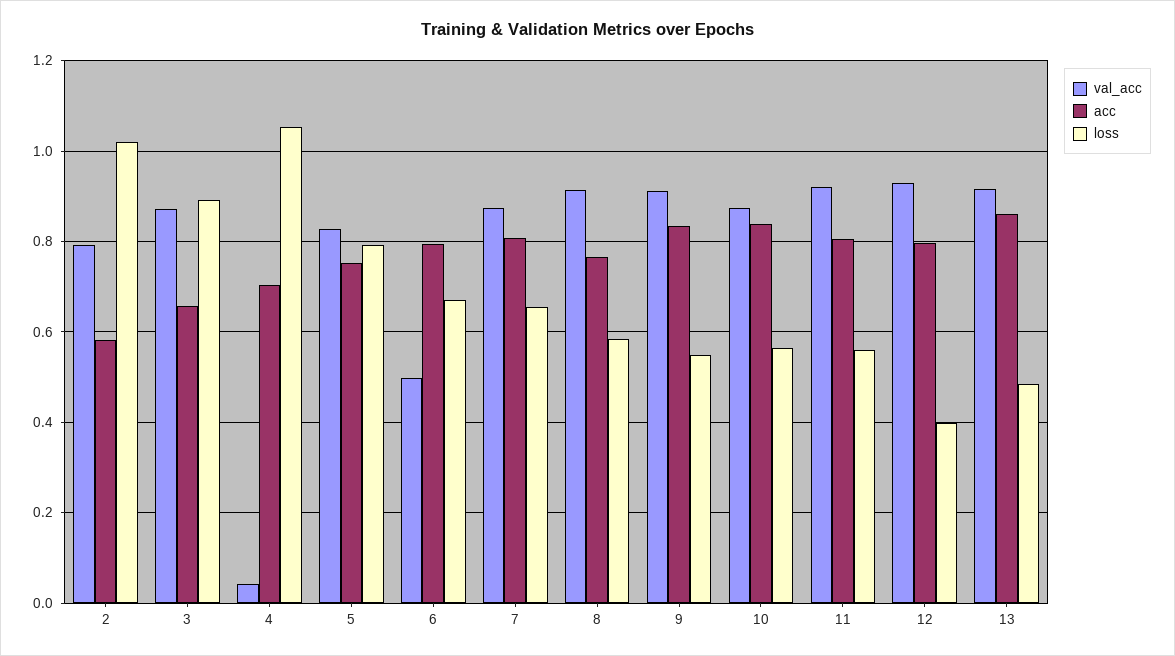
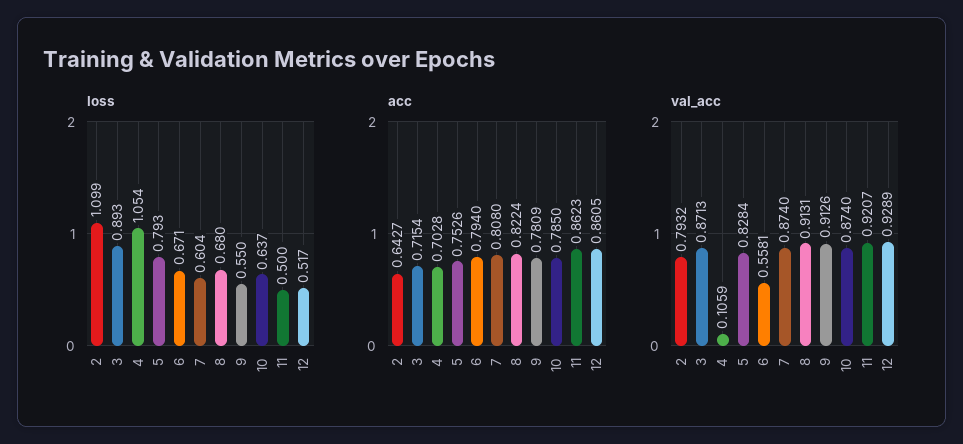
acc, 2: 0.58 -> 0.6427
loss, 2: 1.02 -> 1.099
acc, 3: 0.66 -> 0.7154
val_acc, 4: 0.04 -> 0.1059
val_acc, 6: 0.5 -> 0.5581
loss, 7: 0.66 -> 0.604
acc, 8: 0.76 -> 0.8224
loss, 8: 0.58 -> 0.68
acc, 9: 0.84 -> 0.7809
acc, 10: 0.84 -> 0.785
loss, 10: 0.56 -> 0.637
acc, 11: 0.8 -> 0.8623
loss, 11: 0.56 -> 0.5
acc, 12: 0.8 -> 0.8605
loss, 12: 0.4 -> 0.517
val_acc, 13: 0.92 -> none
acc, 13: 0.86 -> none
loss, 13: 0.48 -> none

